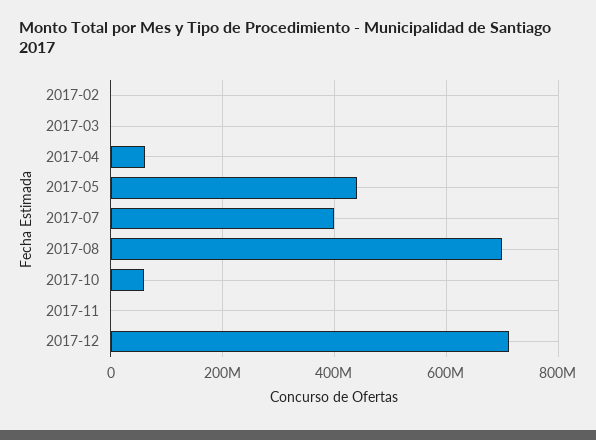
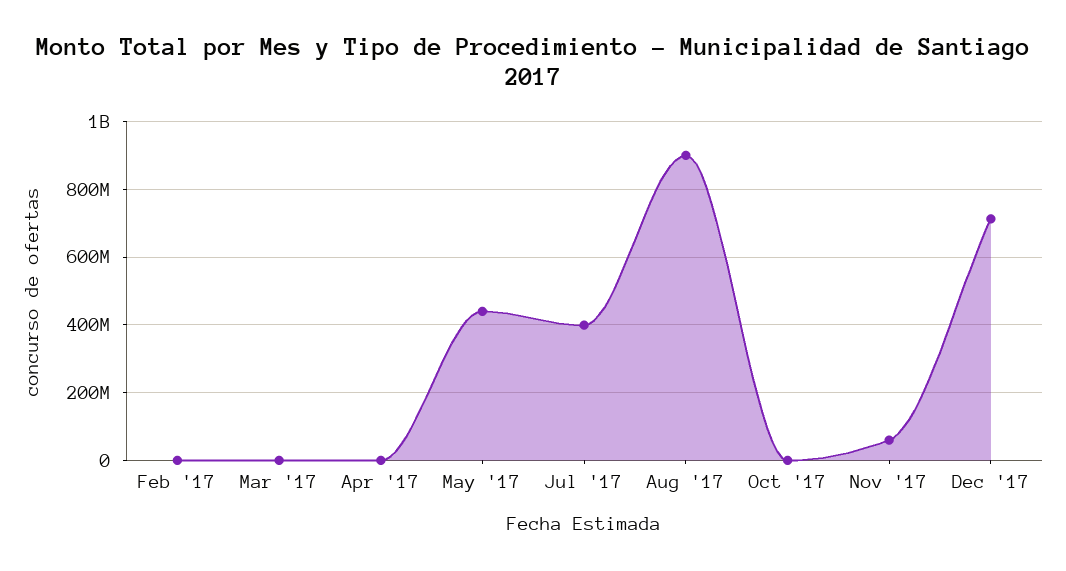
2017-04: 60000000 -> 0
2017-08: 700000000 -> 900000000
2017-10: 60000000 -> 0
2017-11: 0 -> 60000000

